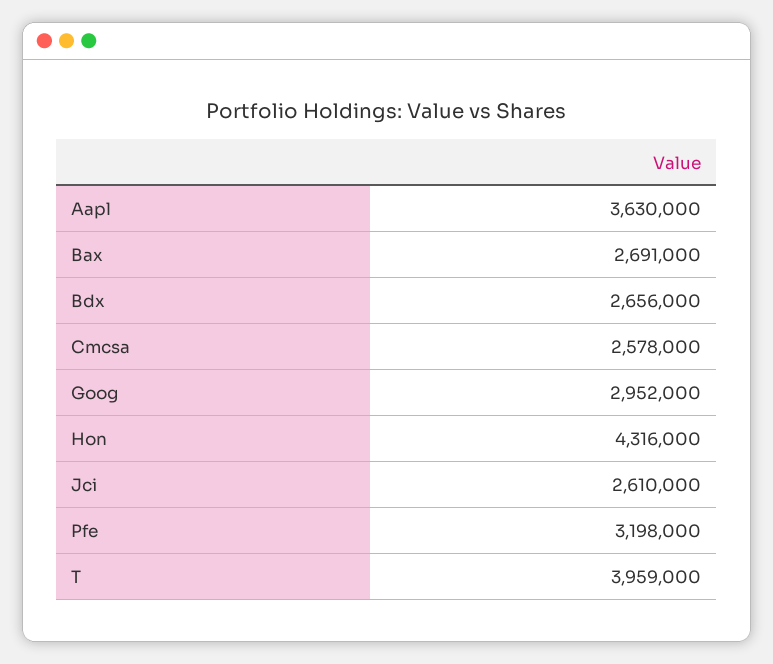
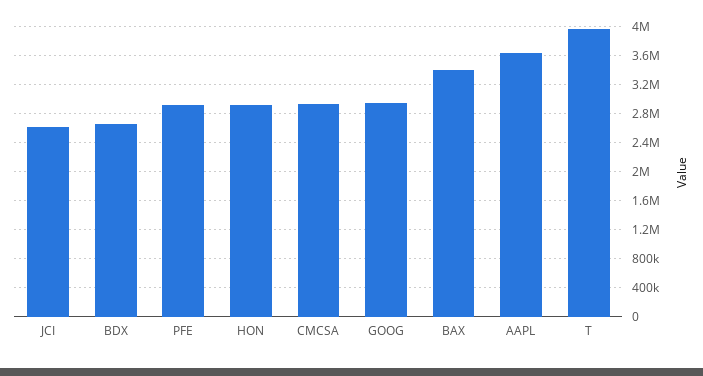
Bax: 2691000 -> 3400000
Cmcsa: 2578000 -> 2900000
Hon: 4316000 -> 2900000
Pfe: 3198000 -> 2900000

